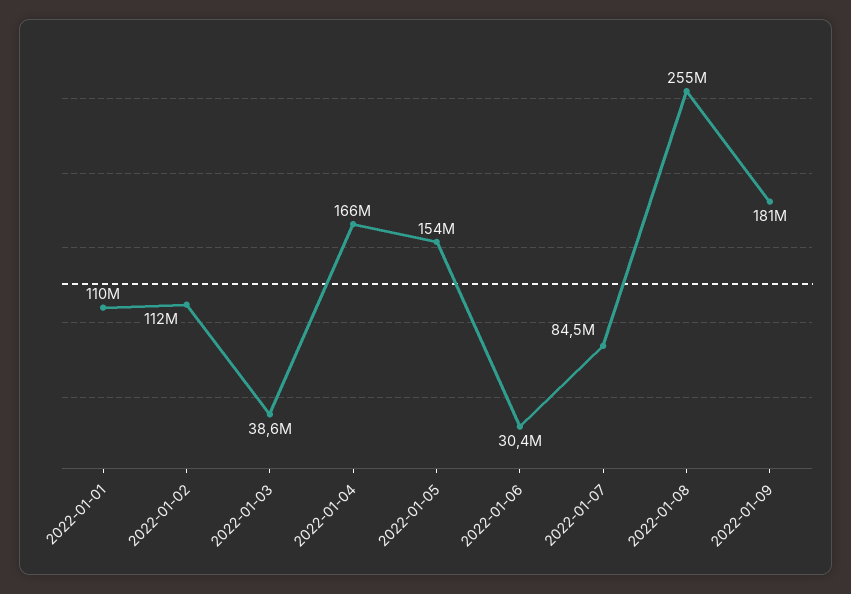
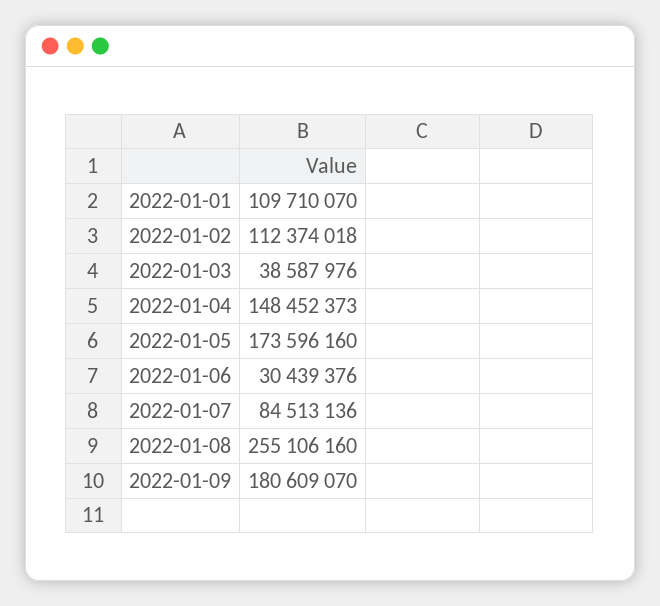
2022-01-04: 166000000 -> 148452373
2022-01-05: 154000000 -> 173596160

